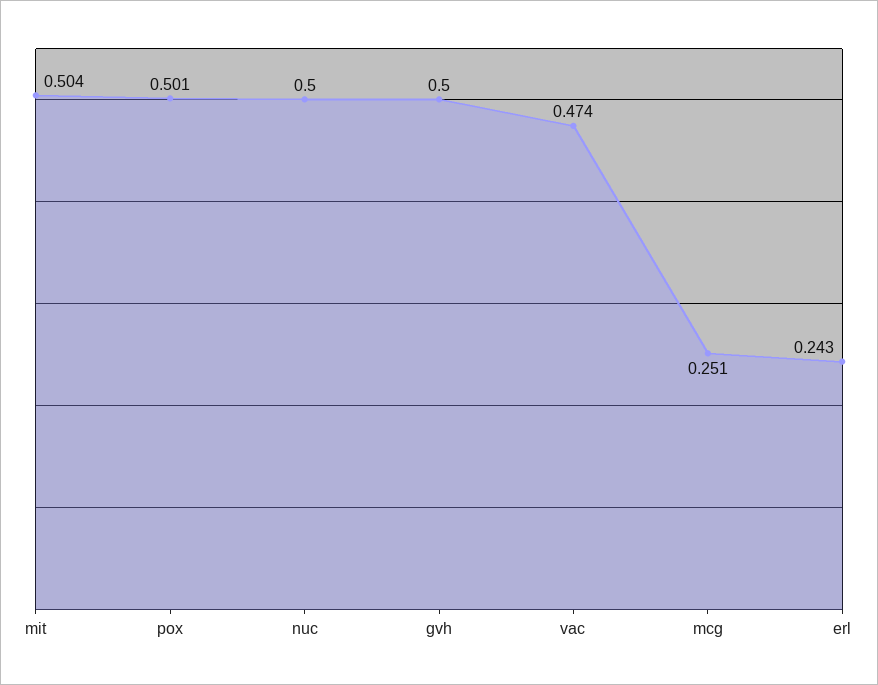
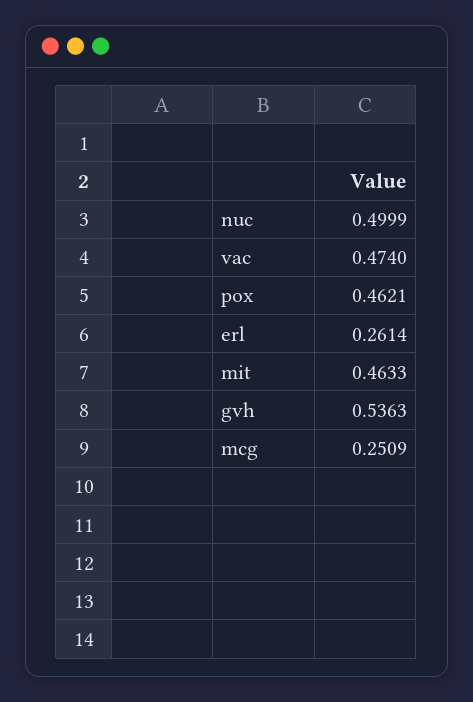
mit: 0.504 -> 0.4633
pox: 0.501 -> 0.4621
gvh: 0.5 -> 0.5363
erl: 0.243 -> 0.2614

